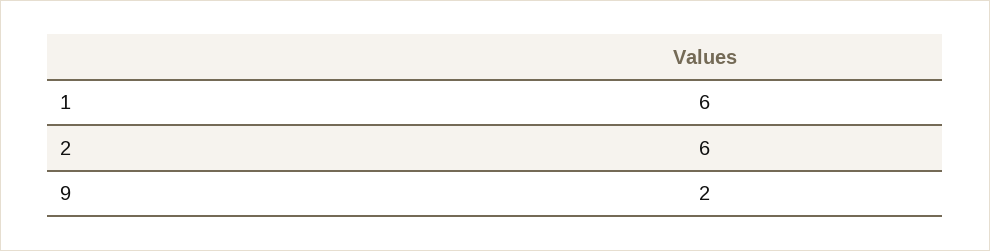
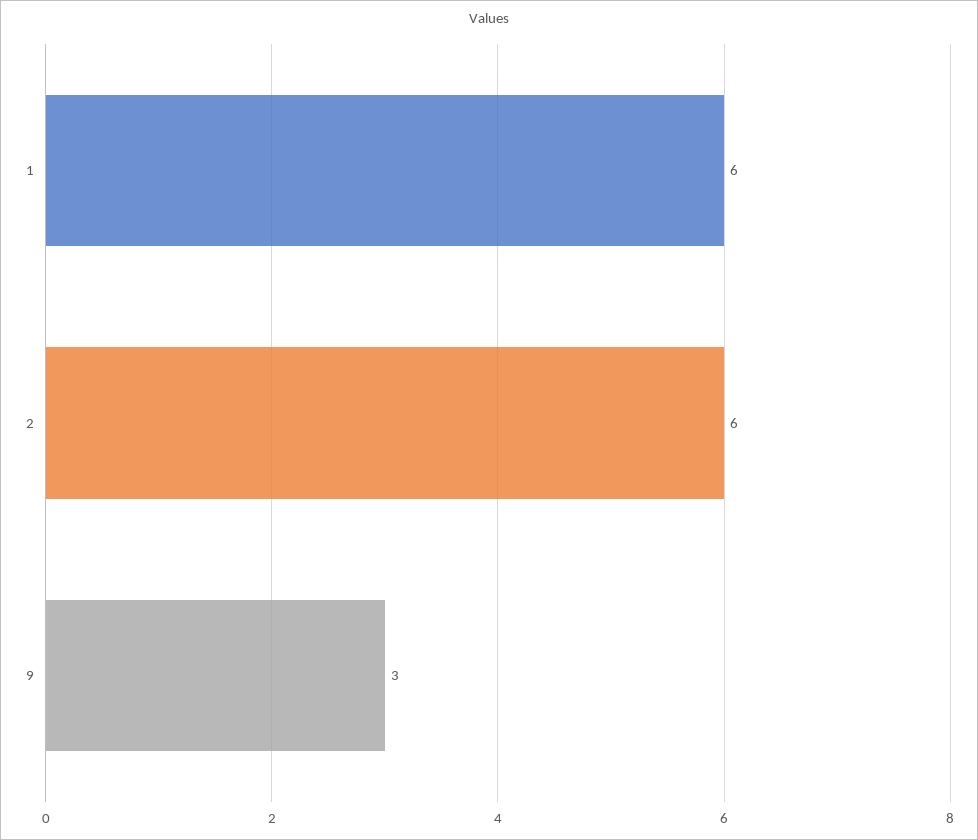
9: 2 -> 3

